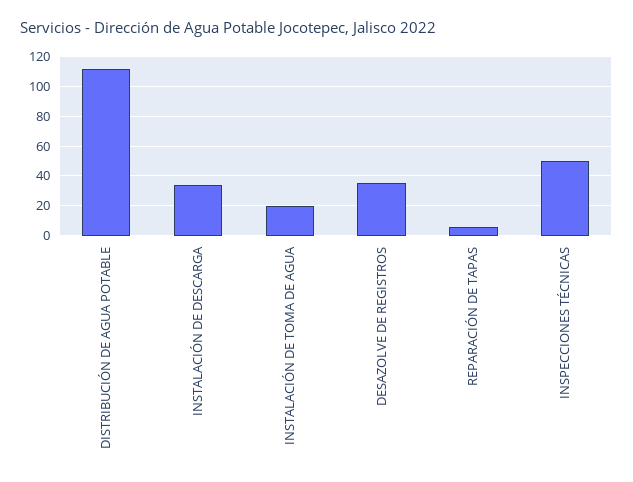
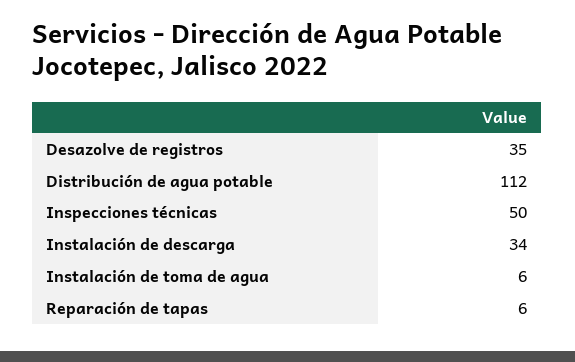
INSTALACIÓN DE TOMA DE AGUA: 20 -> 6

